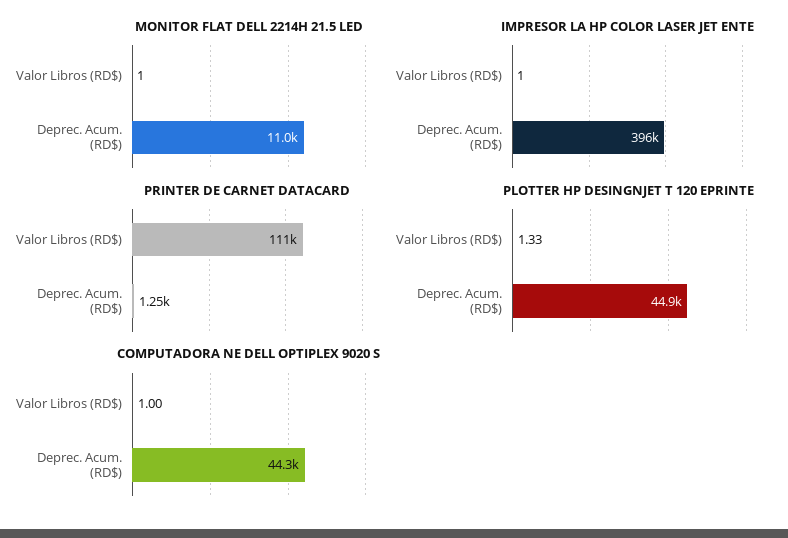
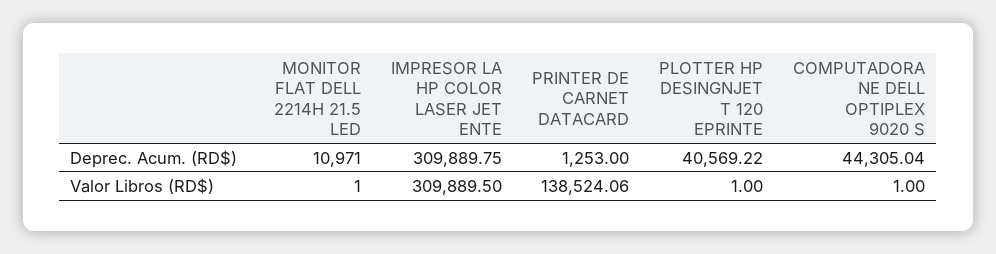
IMPRESOR LA HP COLOR LASER JET ENTE, Valor Libros (RD$): 1 -> 309889.5
IMPRESOR LA HP COLOR LASER JET ENTE, Deprec. Acum. (RD$): 396000 -> 309889.75
PRINTER DE CARNET DATACARD, Valor Libros (RD$): 111000 -> 138524.06
PLOTTER HP DESINGNJET T 120 EPRINTE, Valor Libros (RD$): 1.33 -> 1
PLOTTER HP DESINGNJET T 120 EPRINTE, Deprec. Acum. (RD$): 44900 -> 40569.22

